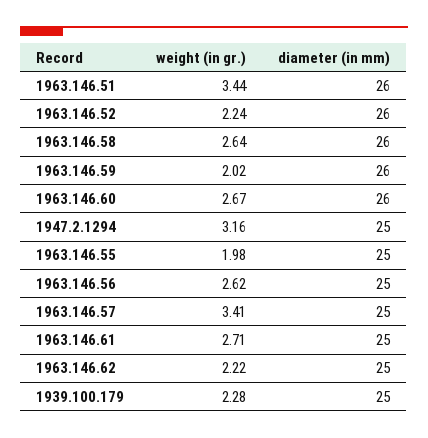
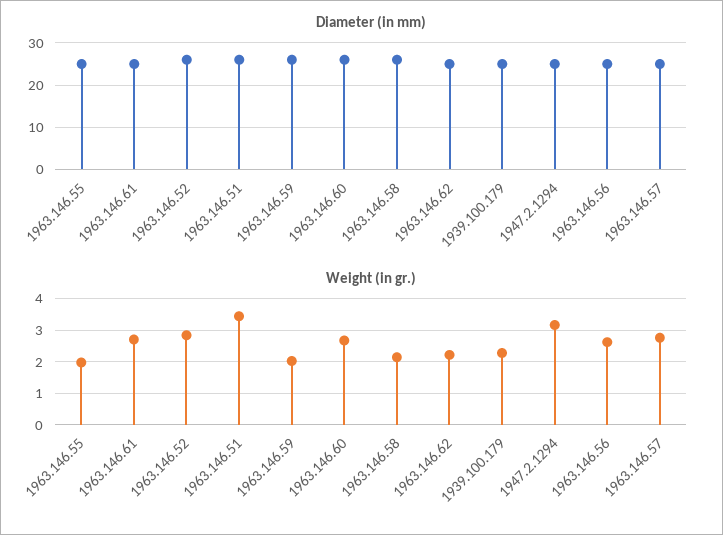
weight (in gr.), 1963.146.52: 2.24 -> 2.8
weight (in gr.), 1963.146.58: 2.64 -> 2.2
weight (in gr.), 1963.146.57: 3.41 -> 2.8

